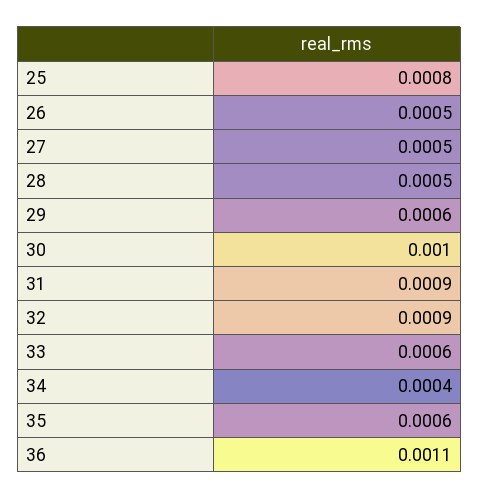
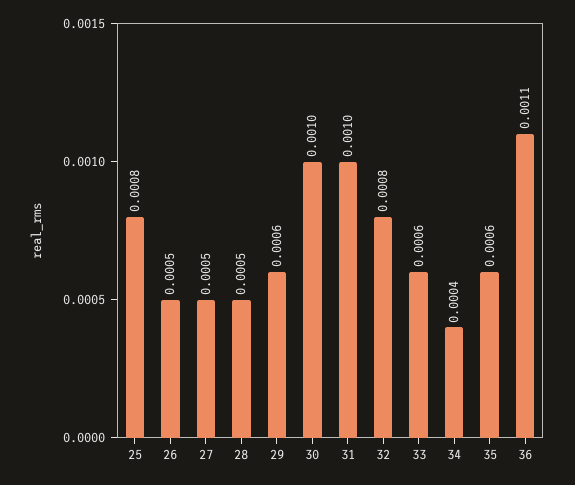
31: 0.0009 -> 0.001
32: 0.0009 -> 0.0008

